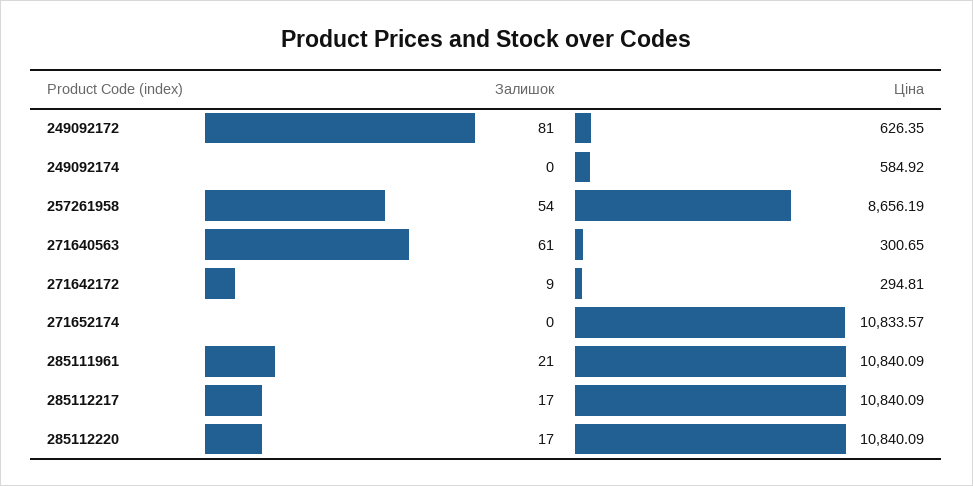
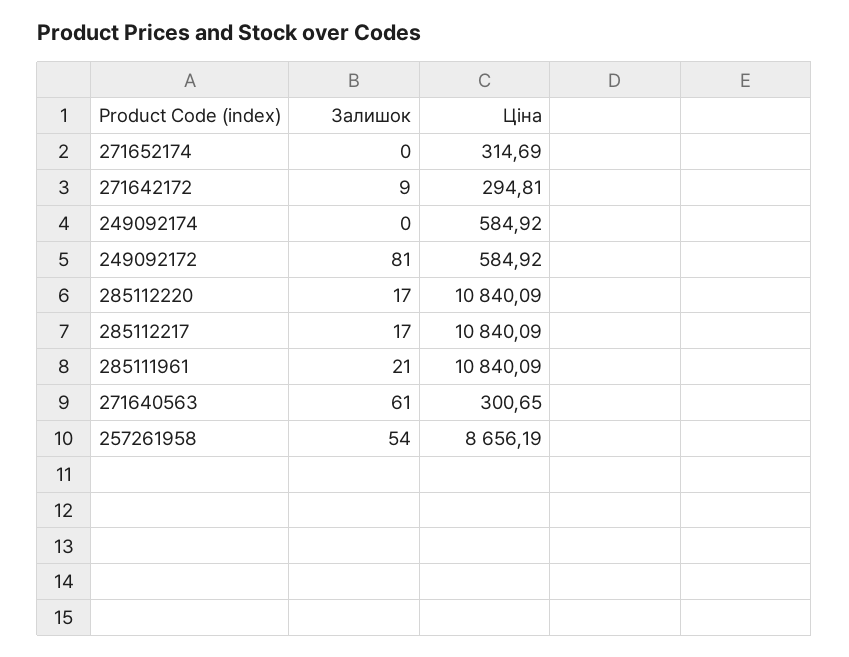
Ціна, 249092172: 626.35 -> 584.92
Ціна, 271652174: 10833.57 -> 314.69

